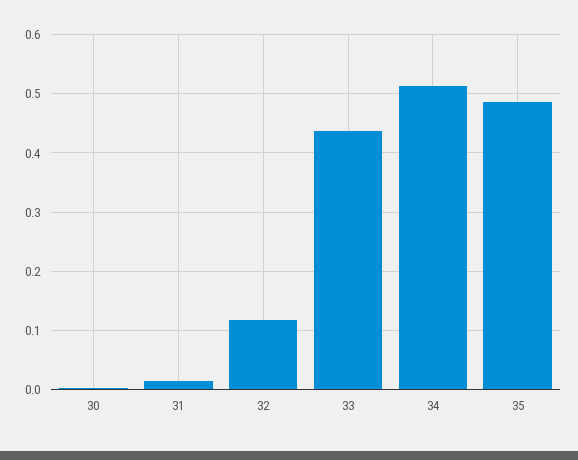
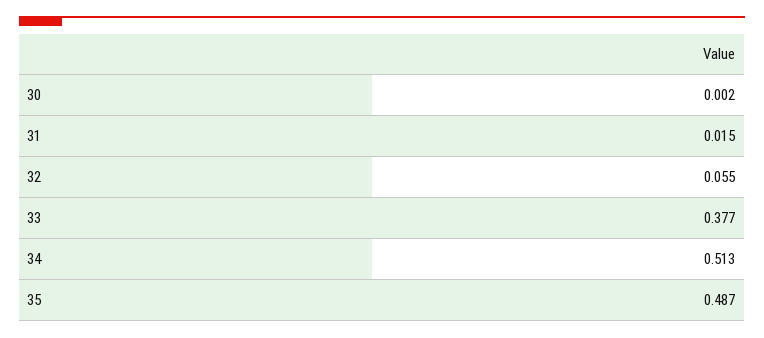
32: 0.12 -> 0.055
33: 0.44 -> 0.377

